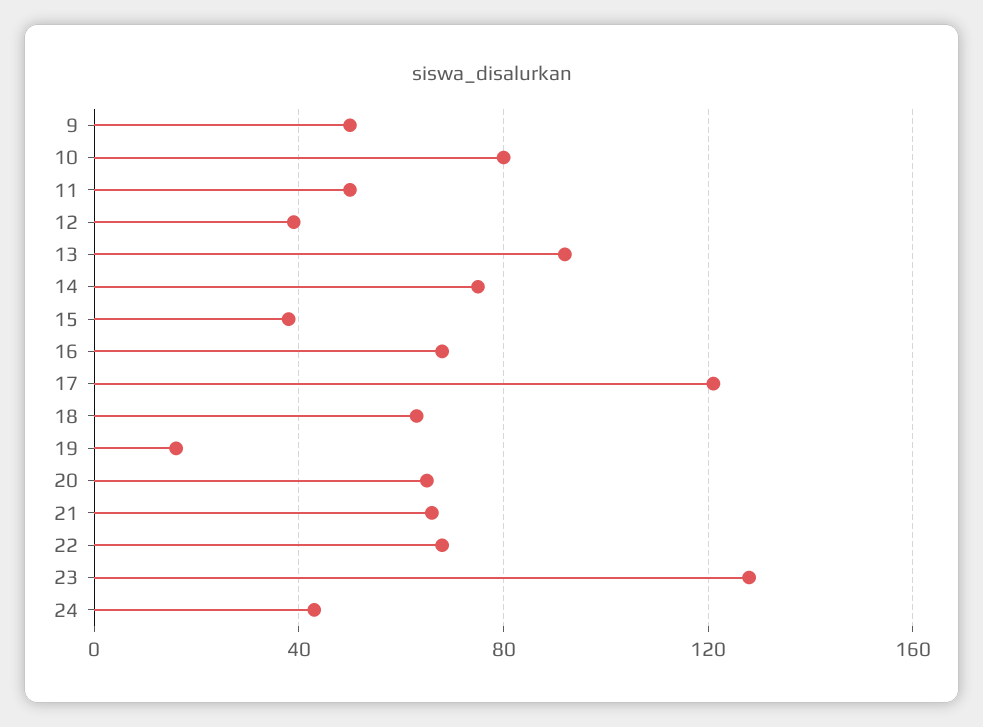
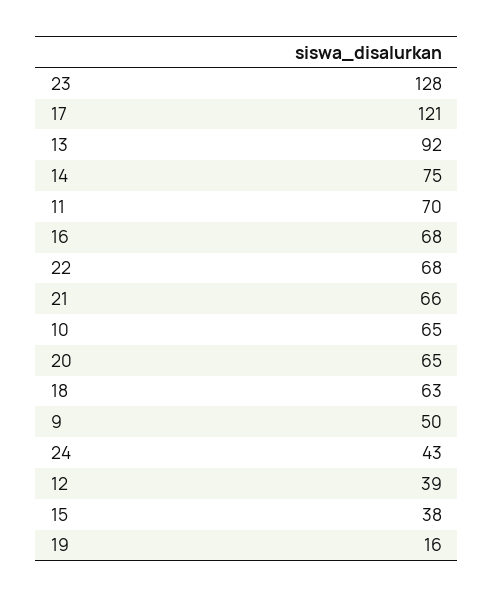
10: 80 -> 65
11: 50 -> 70

